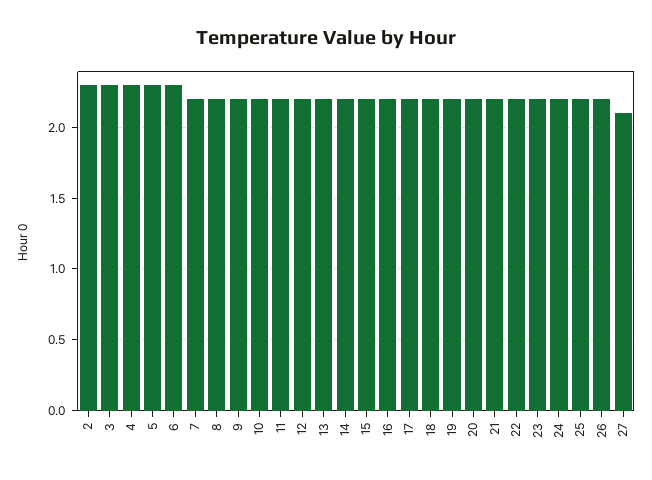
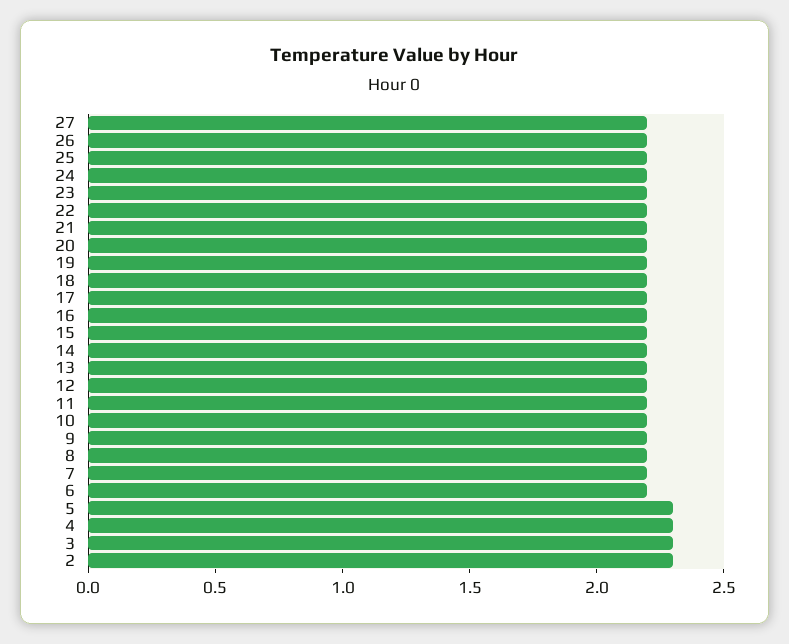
6: 2.3 -> 2.2
27: 2.1 -> 2.2

